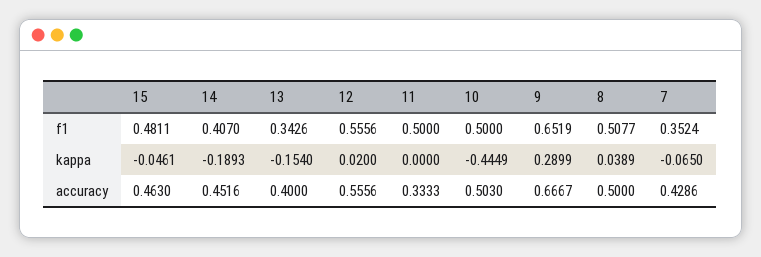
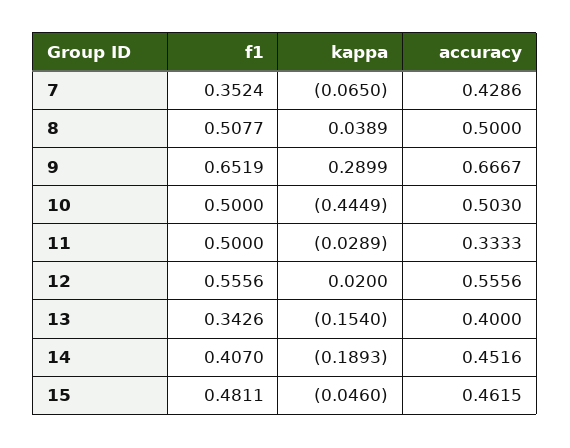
15, kappa: -0.0461 -> -0.046
11, kappa: 0 -> -0.0289
15, accuracy: 0.463 -> 0.4615

